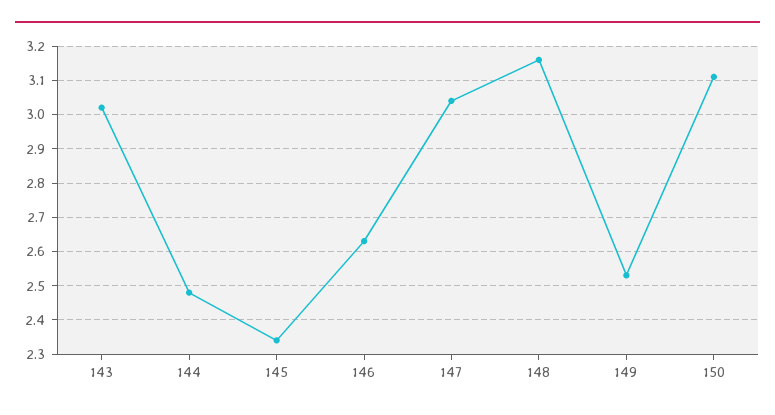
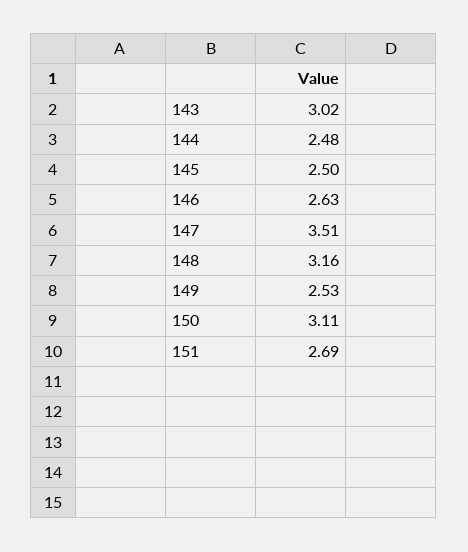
145: 2.35 -> 2.5
147: 3.05 -> 3.51
151: none -> 2.69

